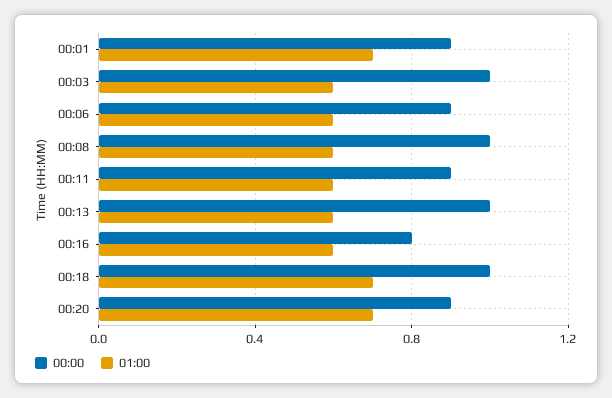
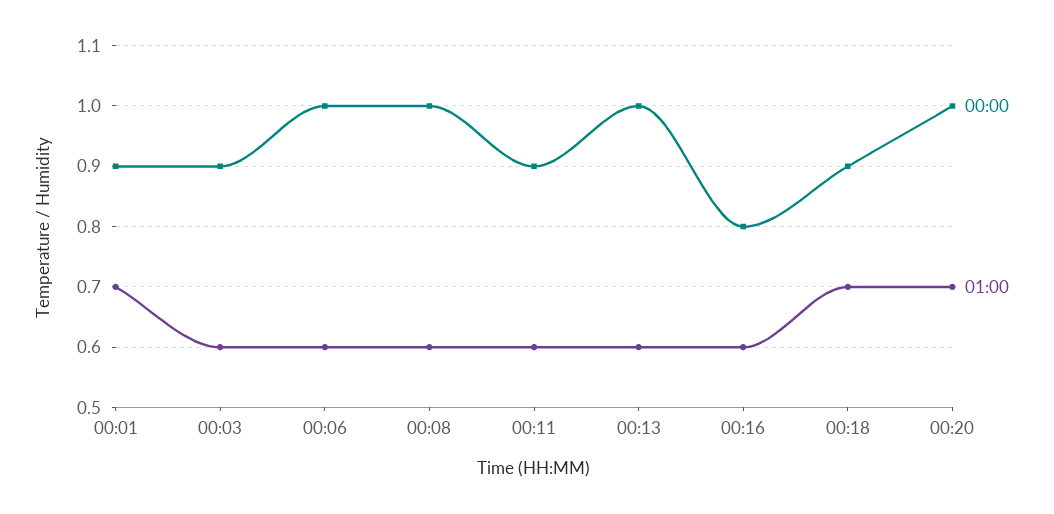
00:00, 00:03: 1 -> 0.9
00:00, 00:06: 0.9 -> 1
00:00, 00:18: 1 -> 0.9
00:00, 00:20: 0.9 -> 1

